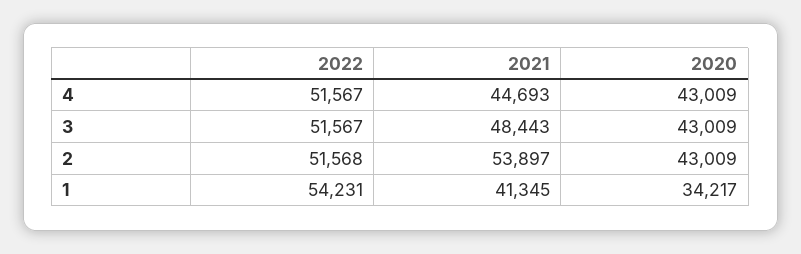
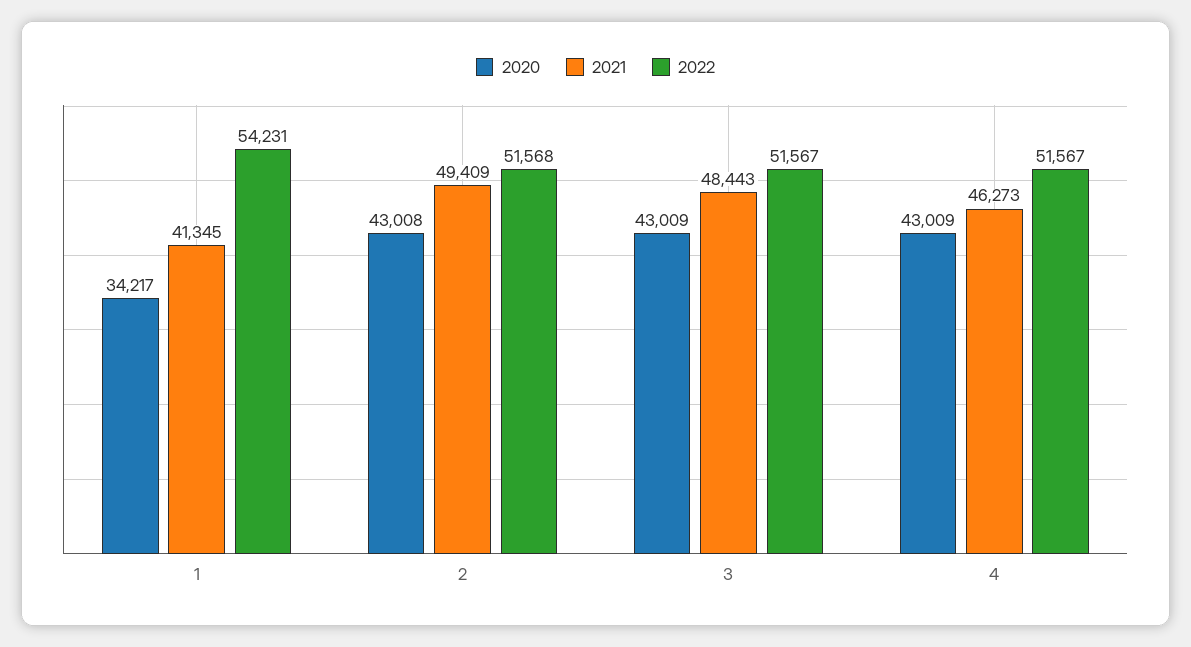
2021, 4: 44693 -> 46273
2021, 2: 53897 -> 49409
2020, 2: 43009 -> 43008

